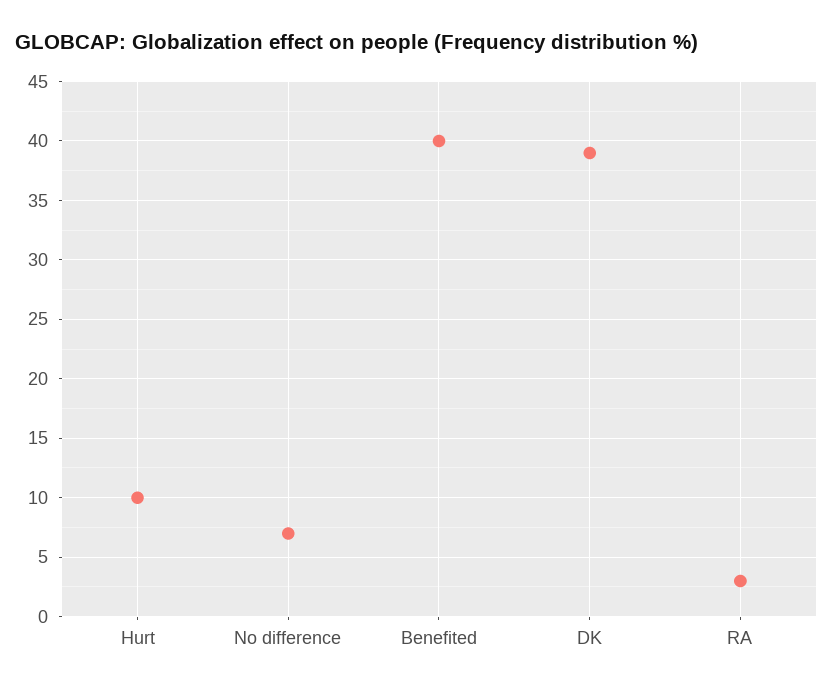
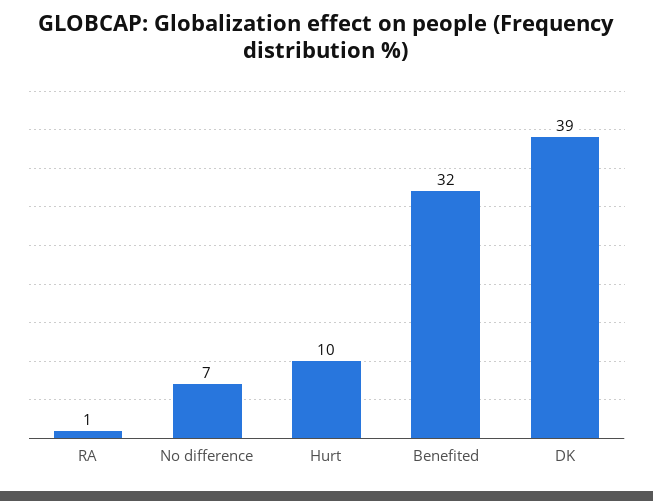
Benefited: 40 -> 32
RA: 3 -> 1

